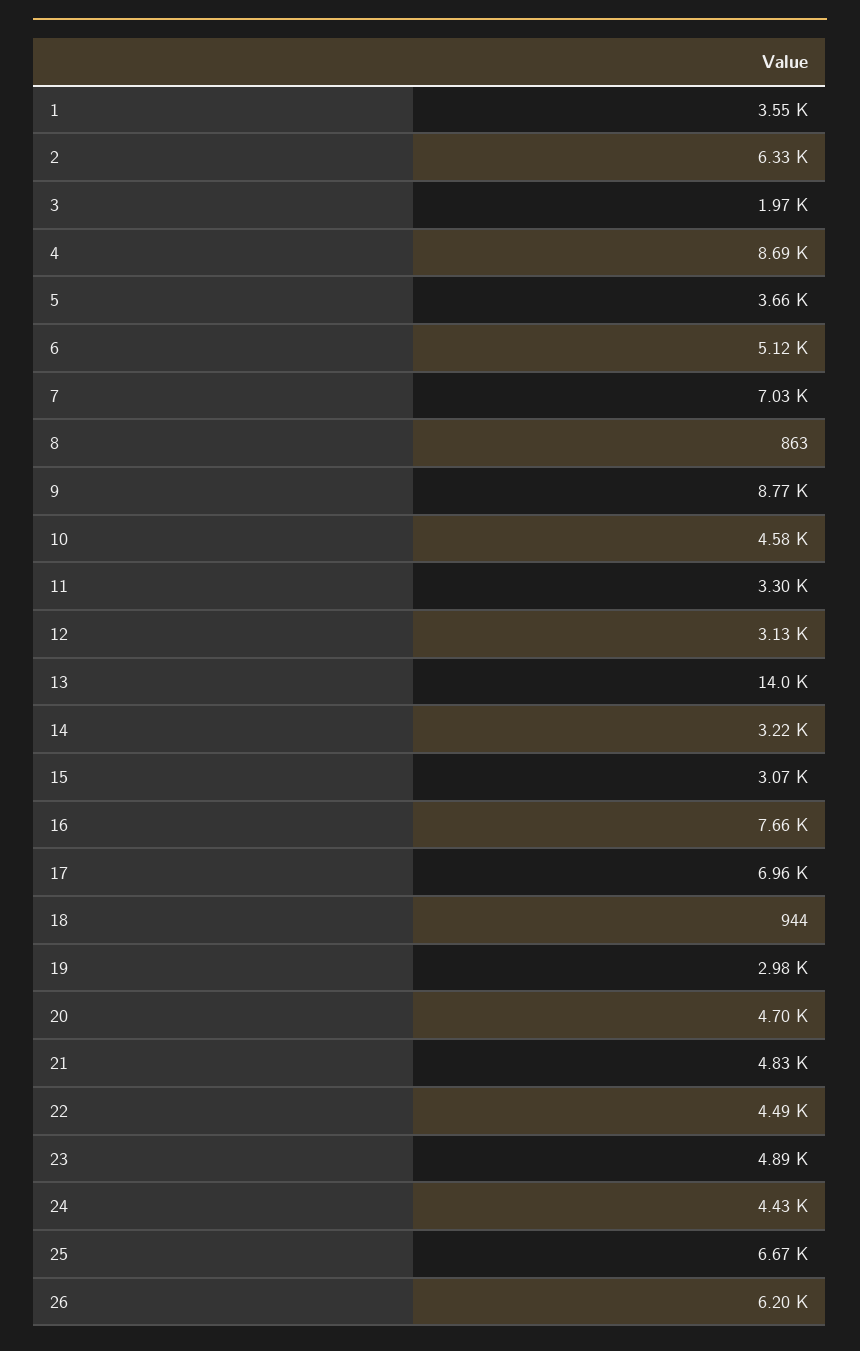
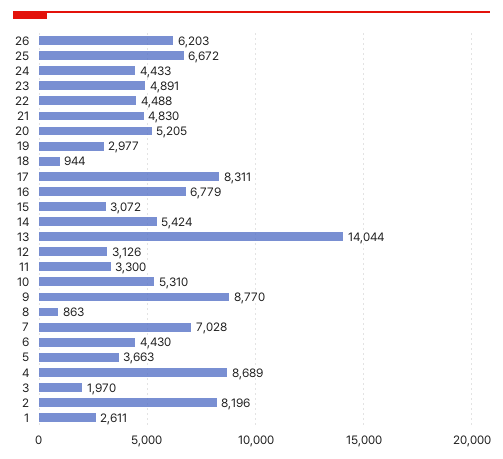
1: 3550 -> 2611
2: 6330 -> 8196
6: 5120 -> 4430
10: 4580 -> 5310
14: 3220 -> 5424
16: 7660 -> 6779
17: 6960 -> 8311
20: 4700 -> 5205

